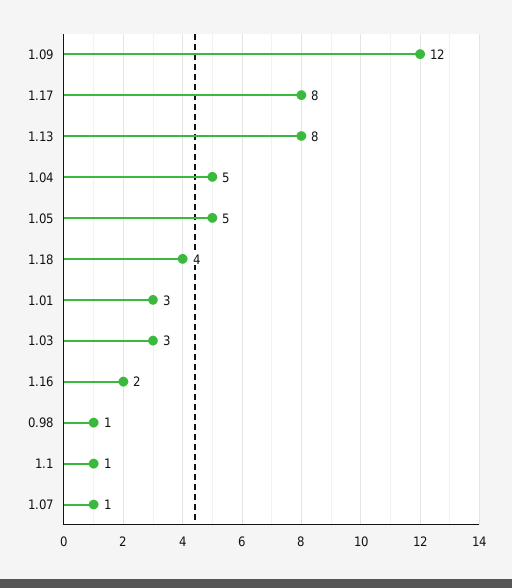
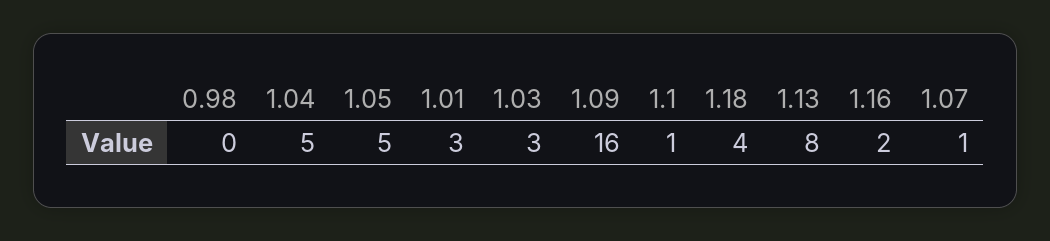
1.09: 12 -> 16
1.17: 8 -> none
0.98: 1 -> 0

